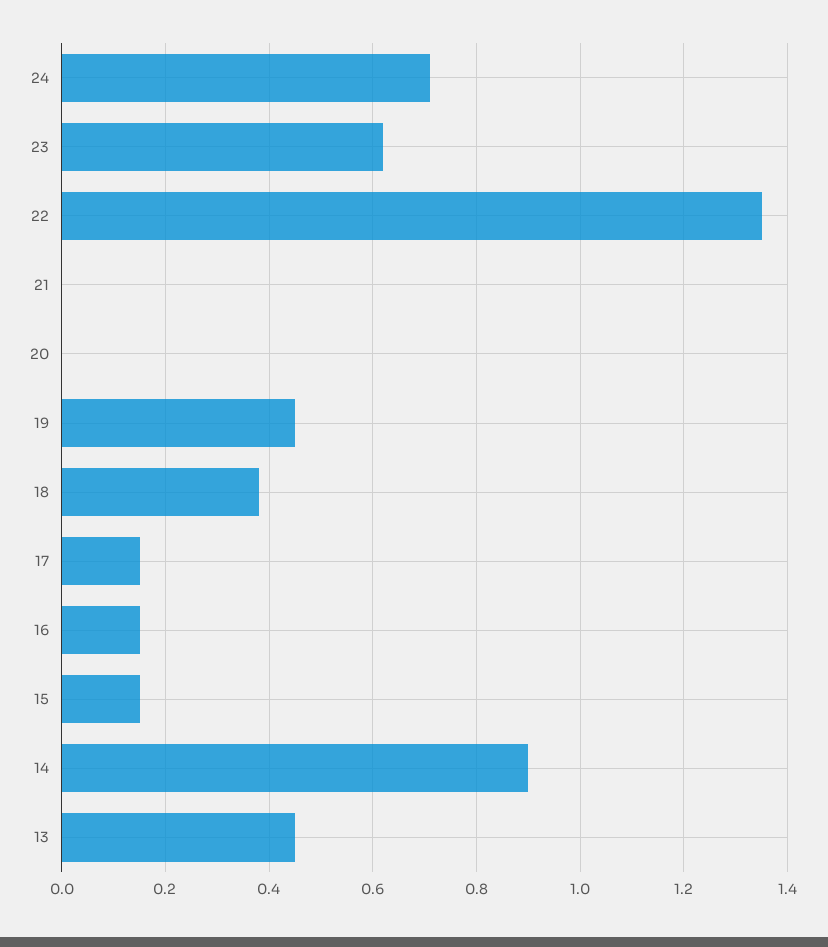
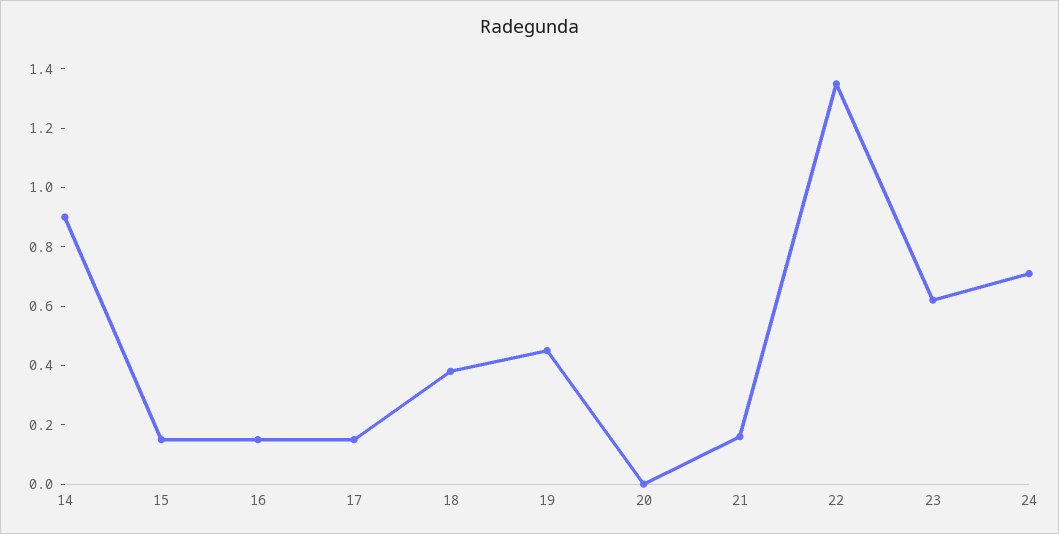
21: 0 -> 0.15
13: 0.45 -> none

